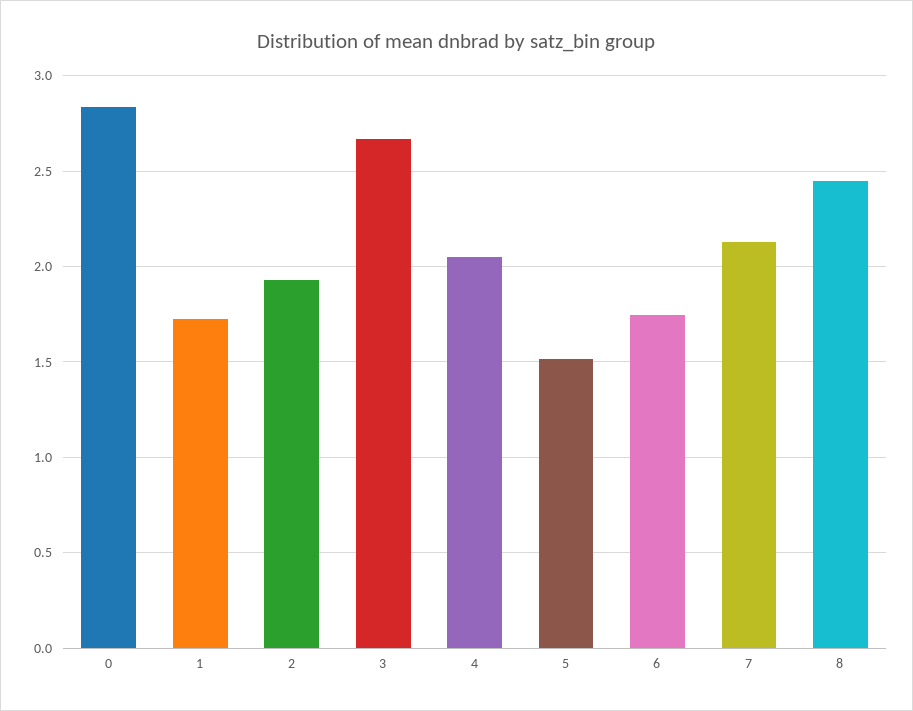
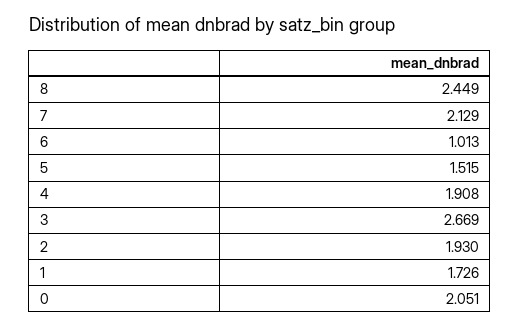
0: 2.85 -> 2.051
4: 2.05 -> 1.908
6: 1.75 -> 1.013

